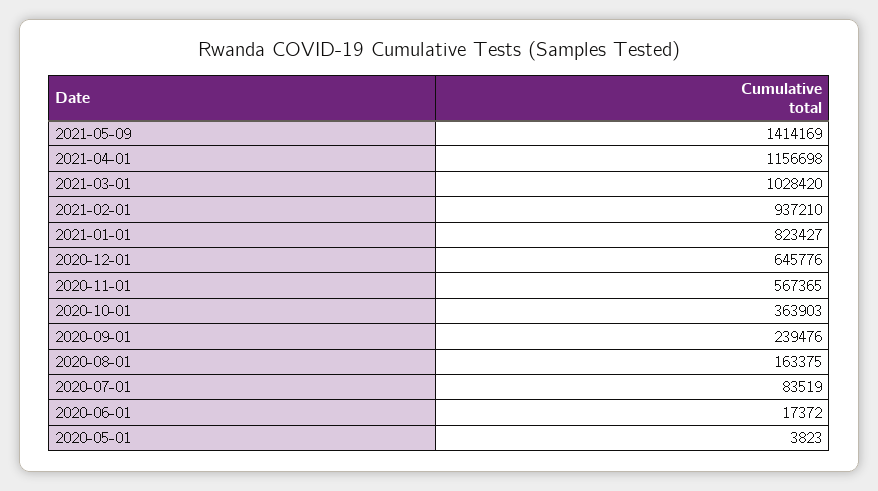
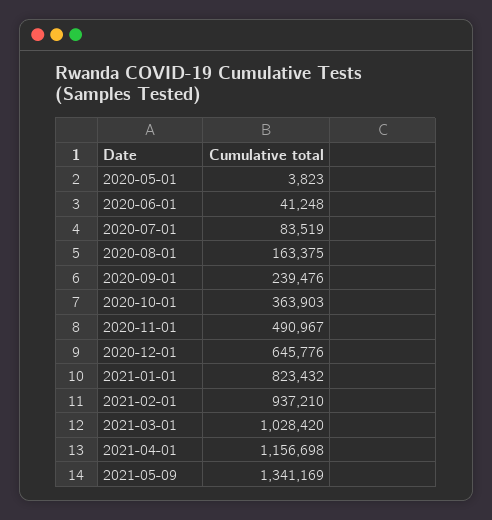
2021-05-09: 1414169 -> 1341169
2021-01-01: 823427 -> 823432
2020-11-01: 567365 -> 490967
2020-06-01: 17372 -> 41248

